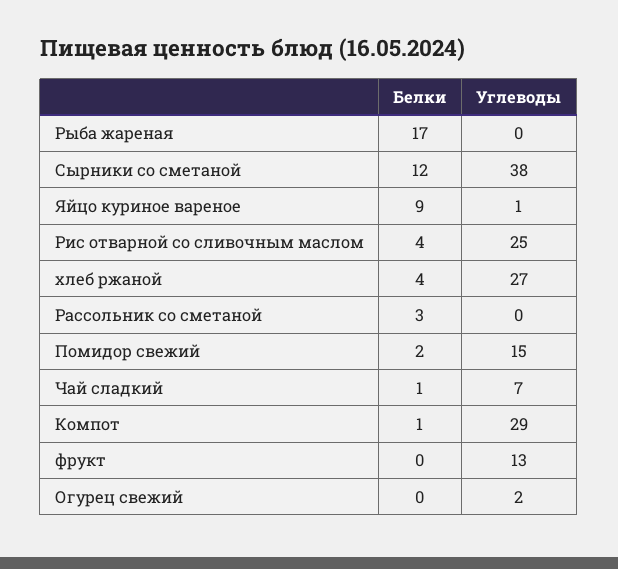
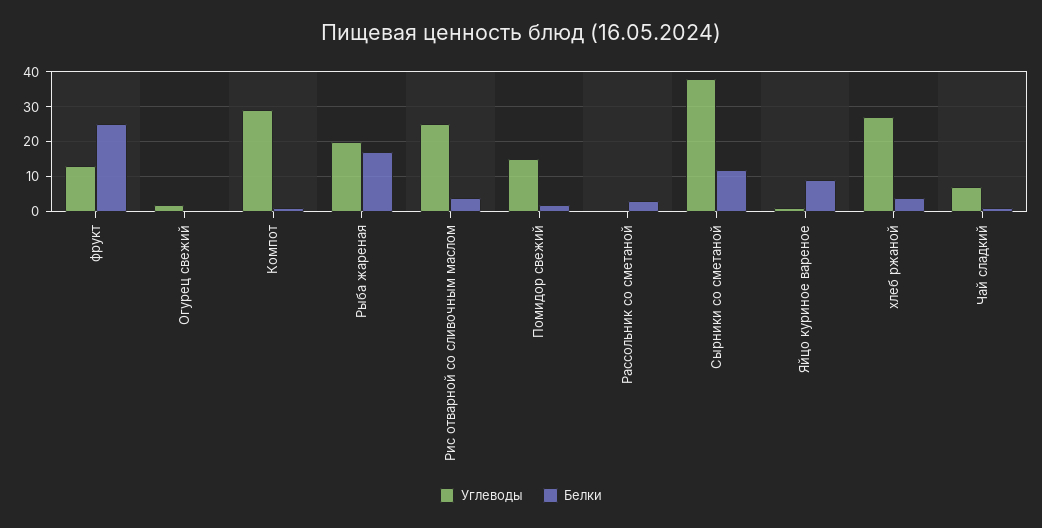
Углеводы, Рыба жареная: 0 -> 20
Белки, фрукт: 0 -> 25

